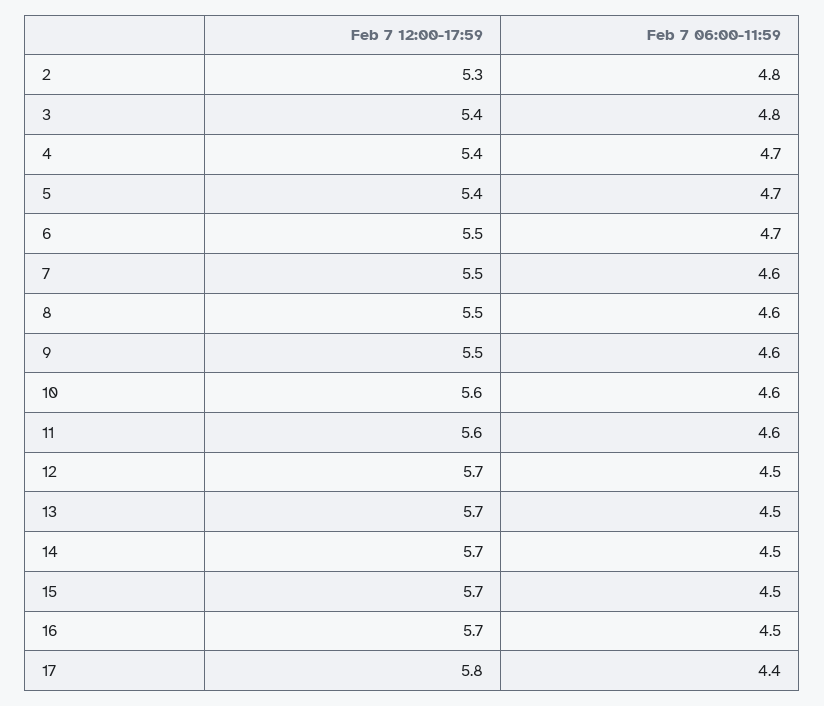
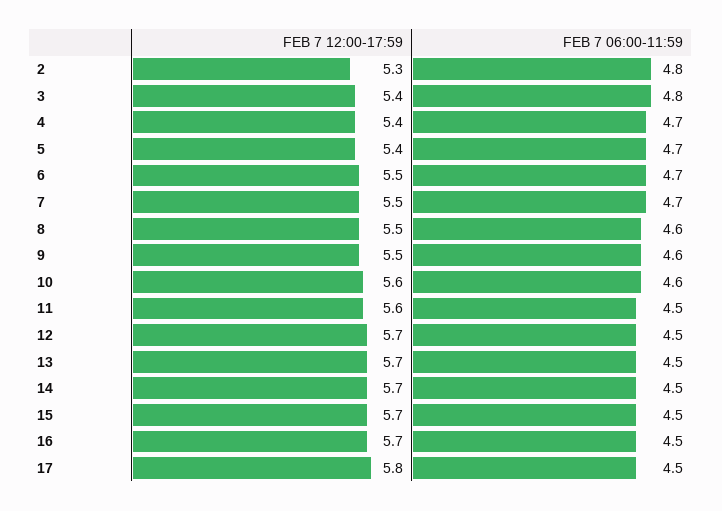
Feb 7 06:00-11:59, 7: 4.6 -> 4.7
Feb 7 06:00-11:59, 11: 4.6 -> 4.5
Feb 7 06:00-11:59, 17: 4.4 -> 4.5

